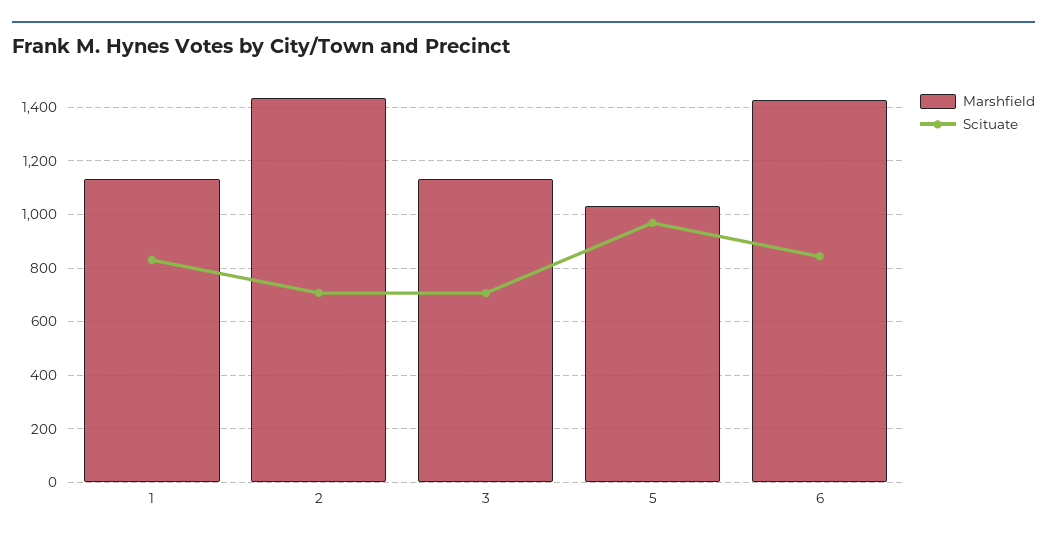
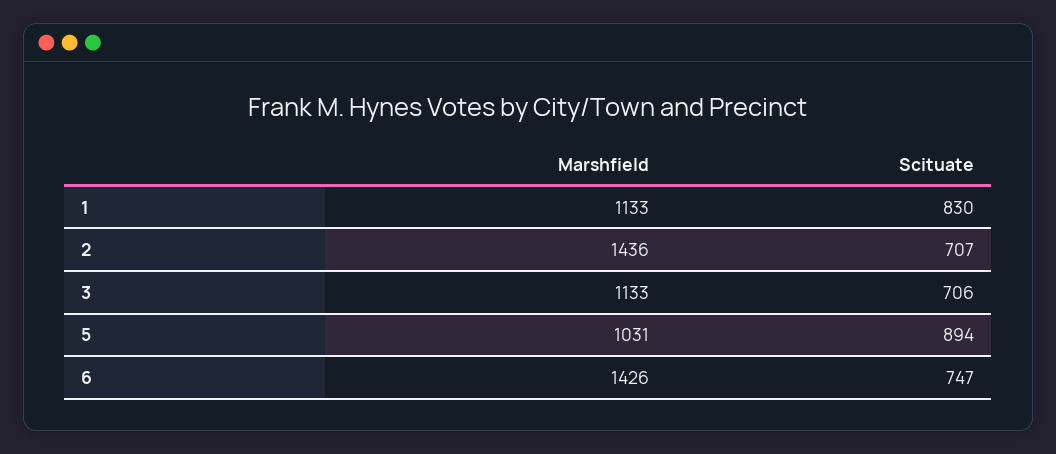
Scituate, 5: 975 -> 894
Scituate, 6: 850 -> 747

